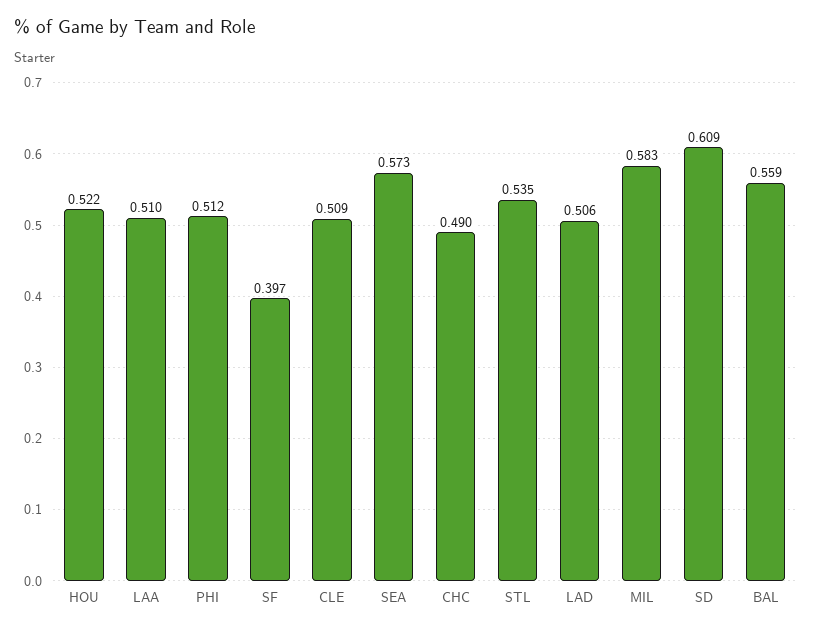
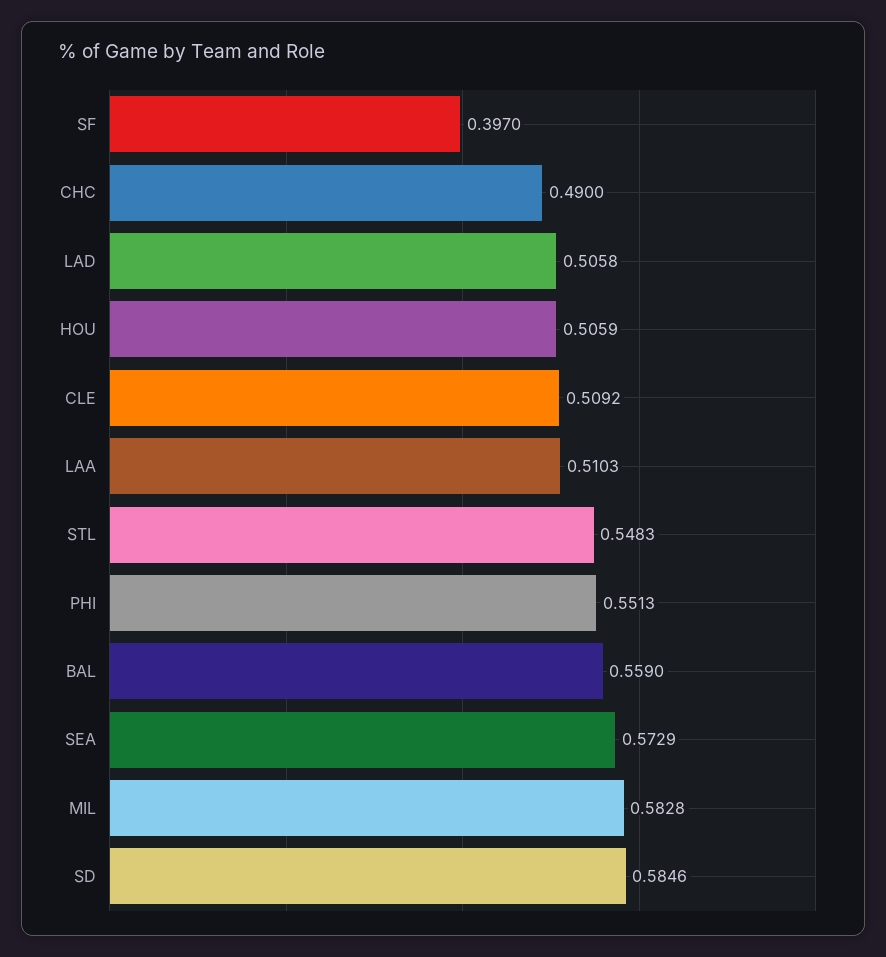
HOU: 0.522 -> 0.5059
PHI: 0.512 -> 0.5513
STL: 0.535 -> 0.5483
SD: 0.609 -> 0.5846

